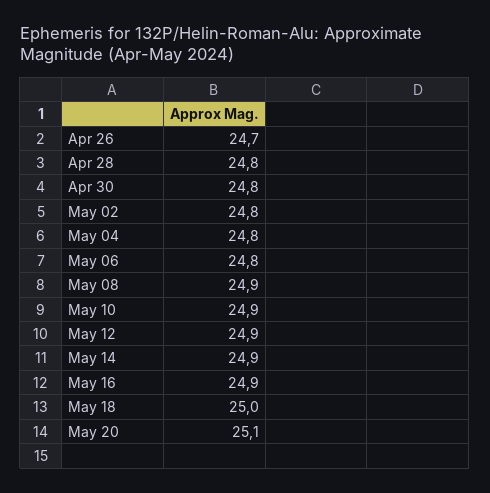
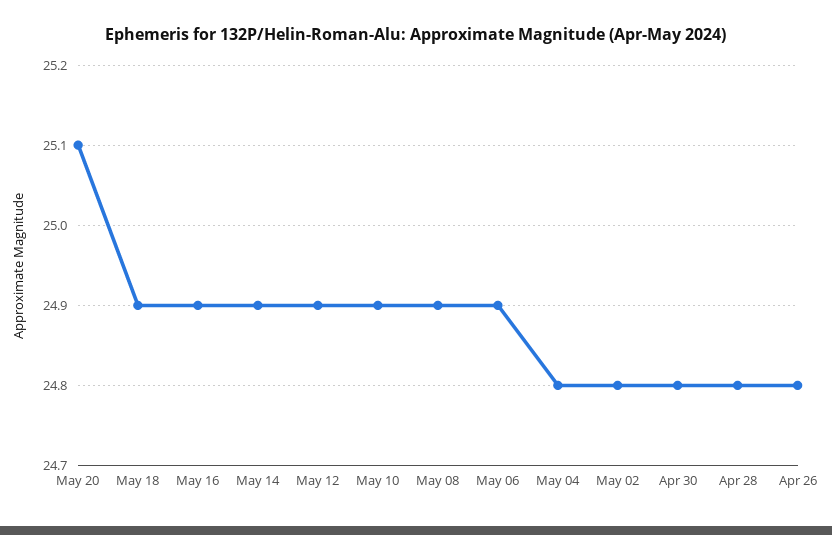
Apr 26: 24.7 -> 24.8
May 06: 24.8 -> 24.9
May 18: 25 -> 24.9

